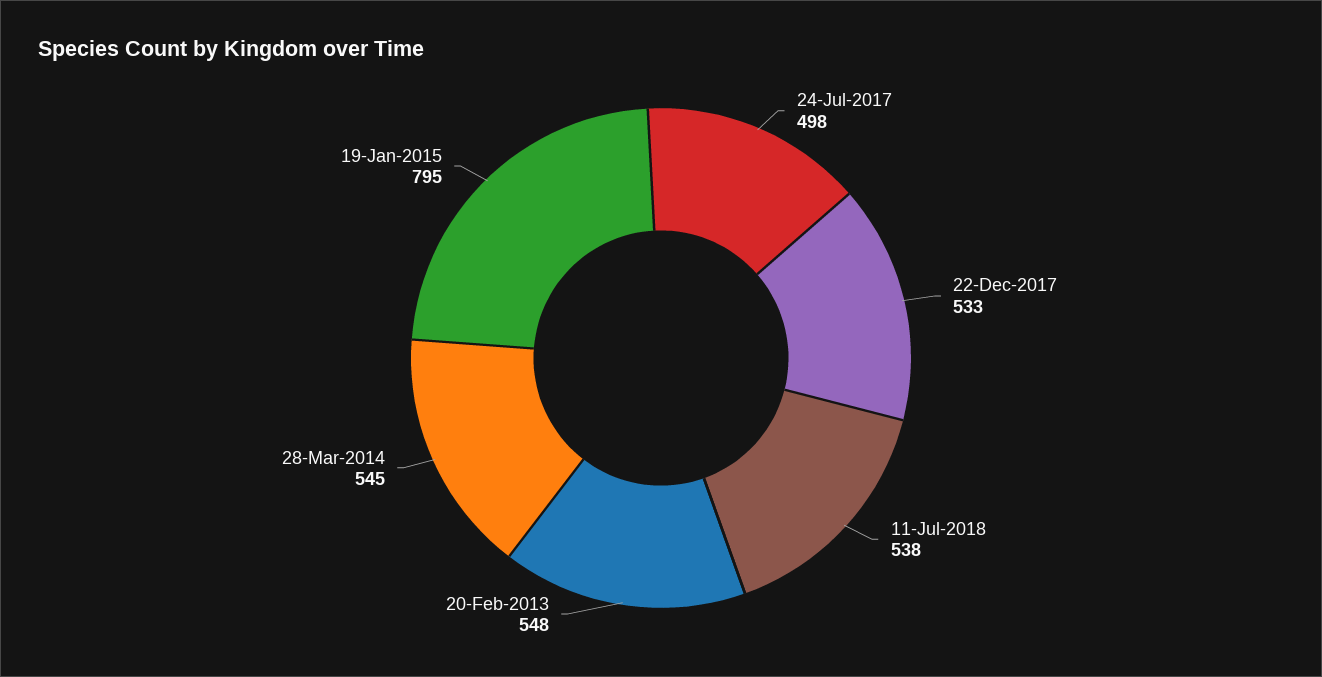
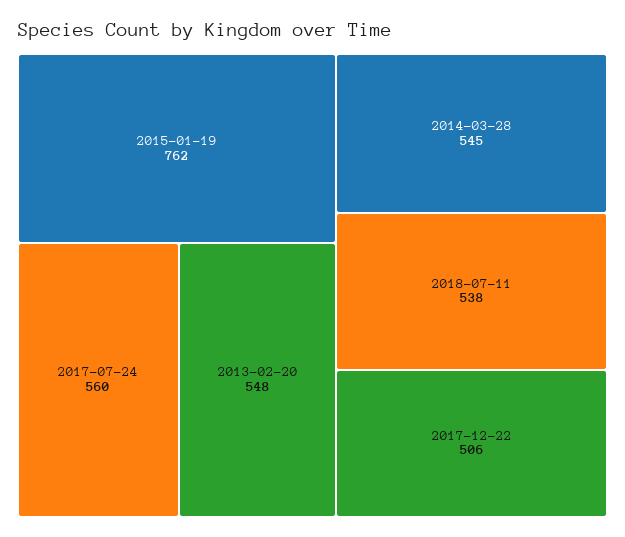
24-Jul-2017: 498 -> 560
22-Dec-2017: 533 -> 506
19-Jan-2015: 795 -> 762

